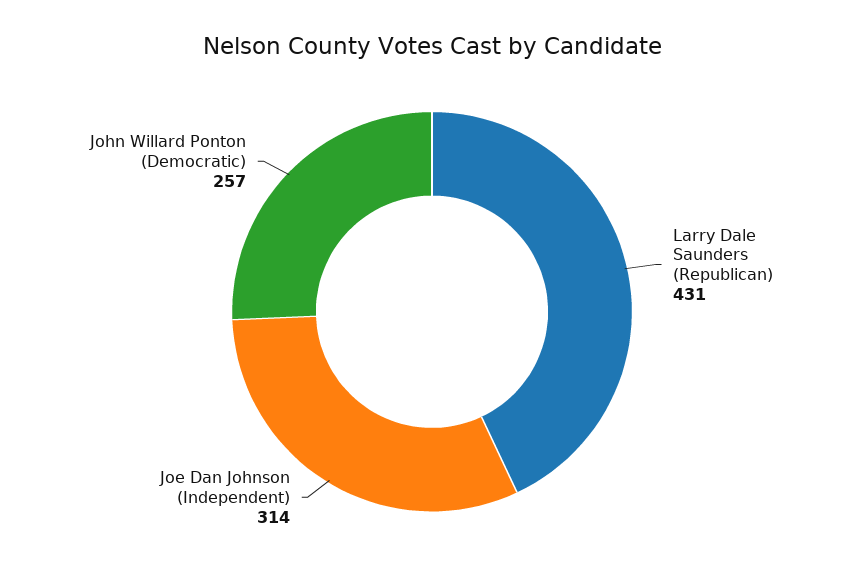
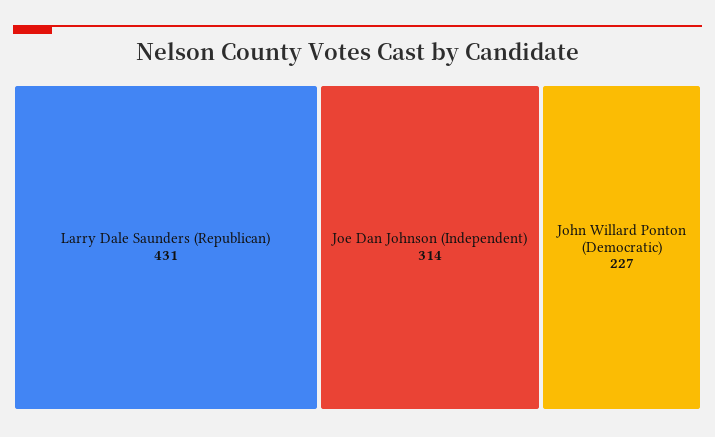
John Willard Ponton (Democratic): 257 -> 227

